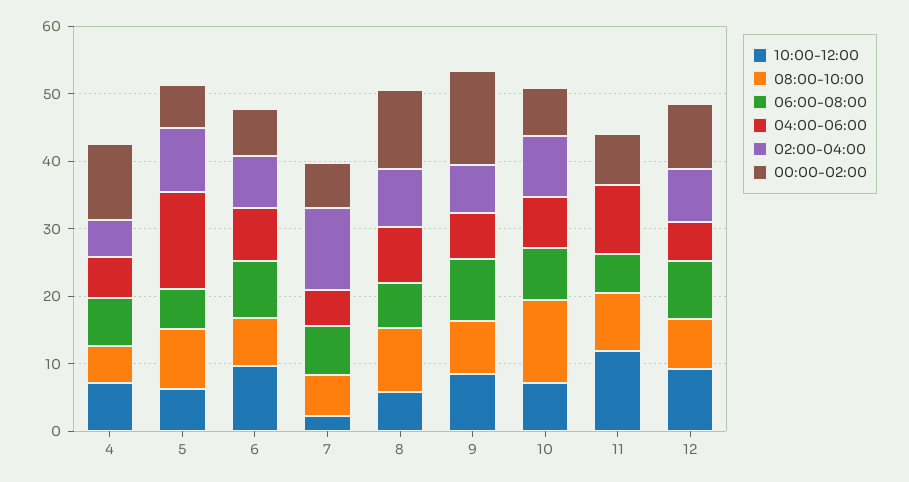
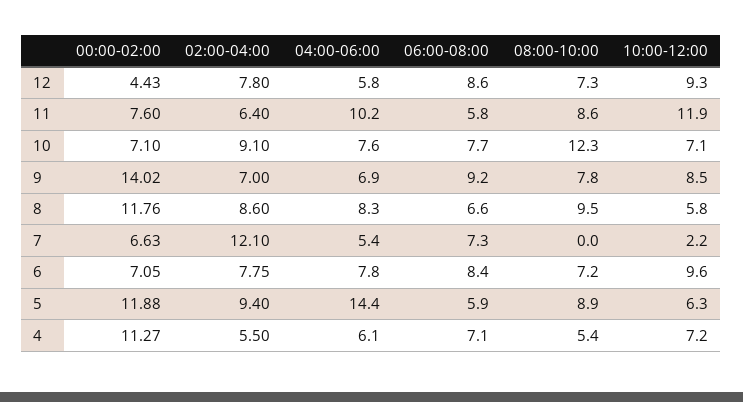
00:00-02:00, 5: 6 -> 11.88
08:00-10:00, 7: 6 -> 0
02:00-04:00, 11: 0 -> 6.4
00:00-02:00, 12: 10 -> 4.43

